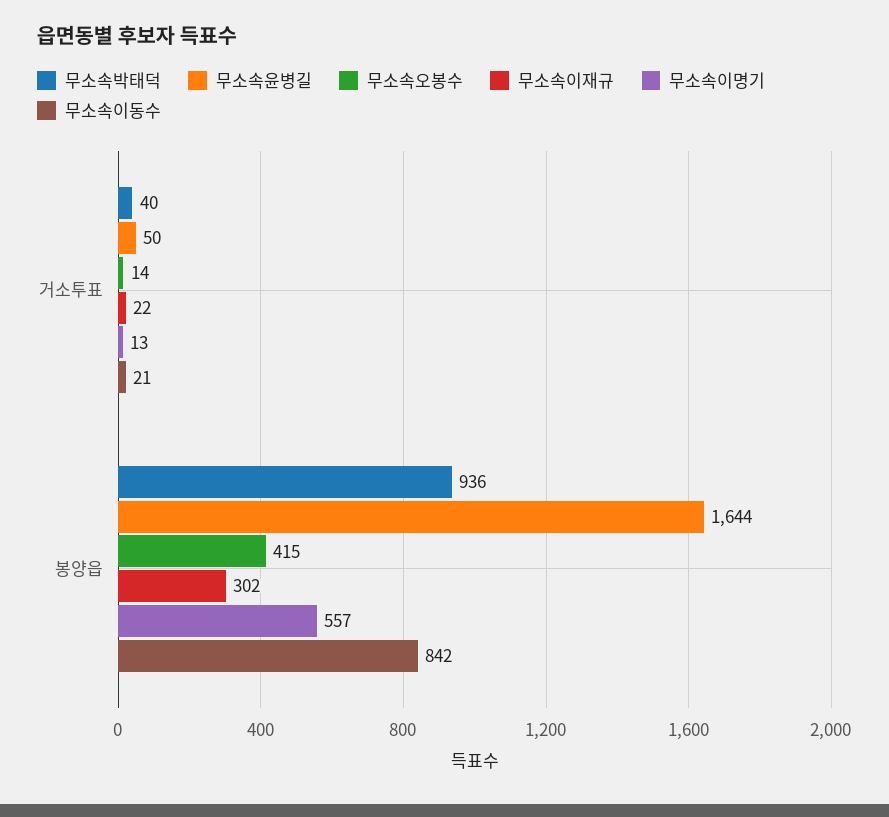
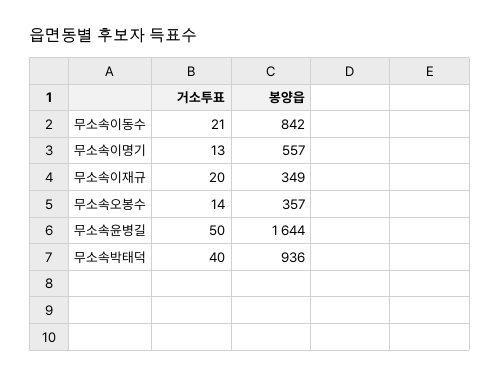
무소속이재규, 거소투표: 22 -> 20
무소속오봉수, 봉양읍: 415 -> 357
무소속이재규, 봉양읍: 302 -> 349

